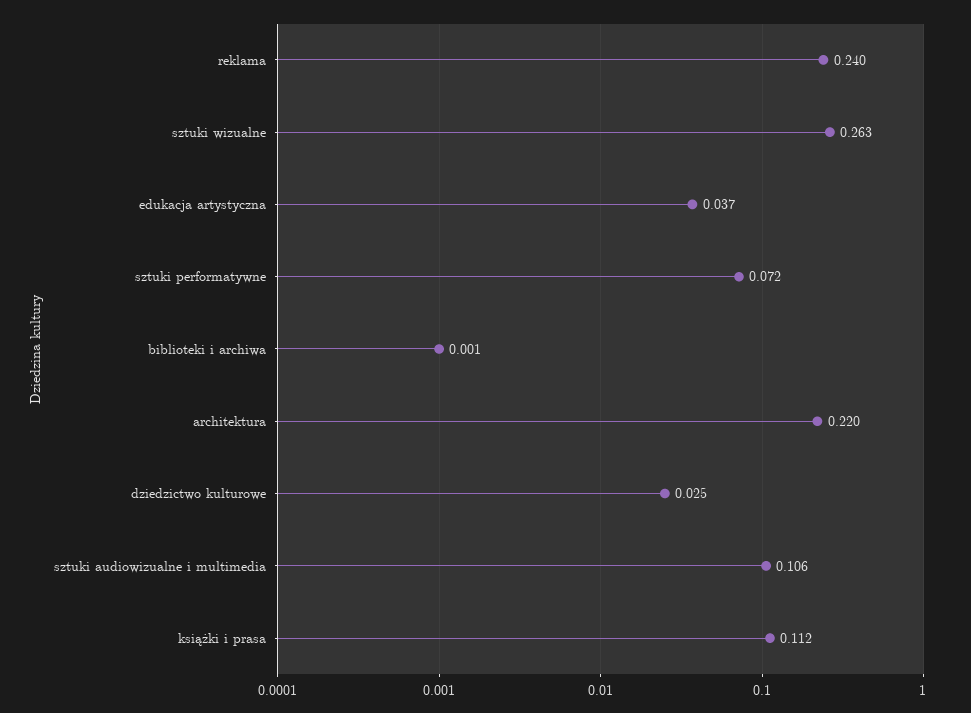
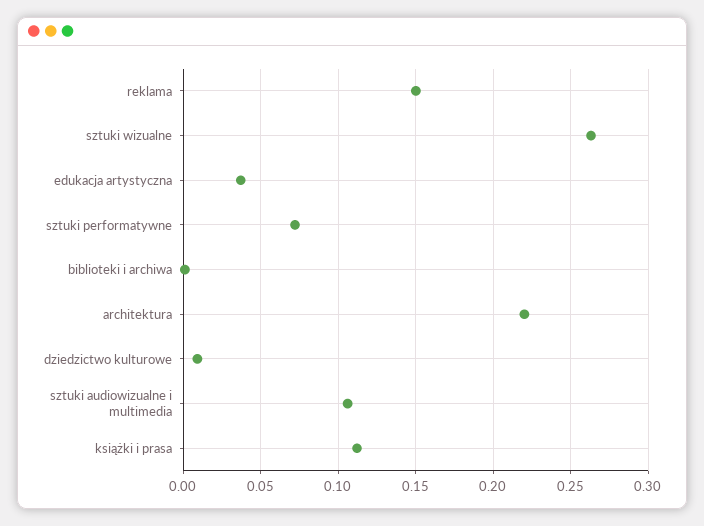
reklama: 0.24 -> 0.15
dziedzictwo kulturowe: 0.025 -> 0.01

